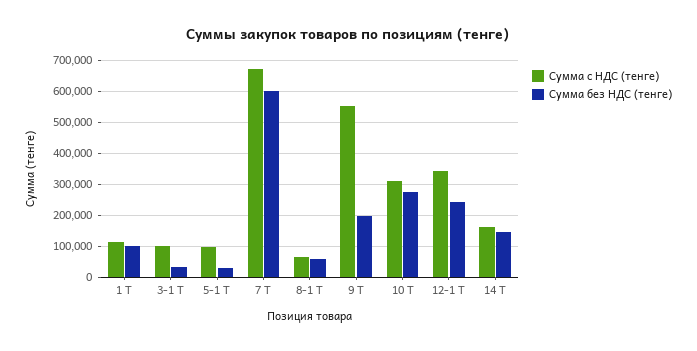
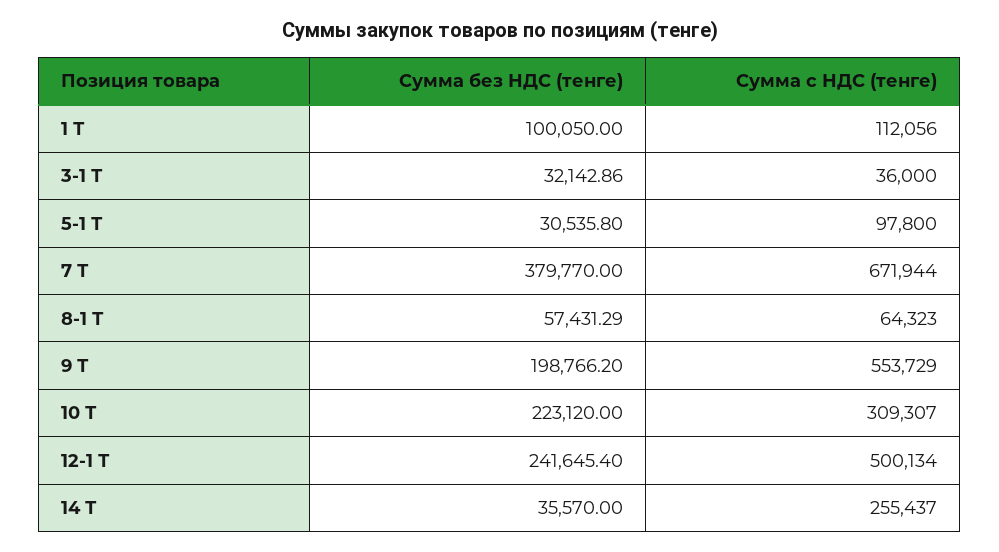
Сумма с НДС (тенге), 3-1 Т: 100000 -> 36000
Сумма без НДС (тенге), 7 Т: 600000 -> 379770
Сумма без НДС (тенге), 10 Т: 280000 -> 223120
Сумма с НДС (тенге), 12-1 Т: 340000 -> 500134
Сумма с НДС (тенге), 14 Т: 160000 -> 255437
Сумма без НДС (тенге), 14 Т: 140000 -> 35570

